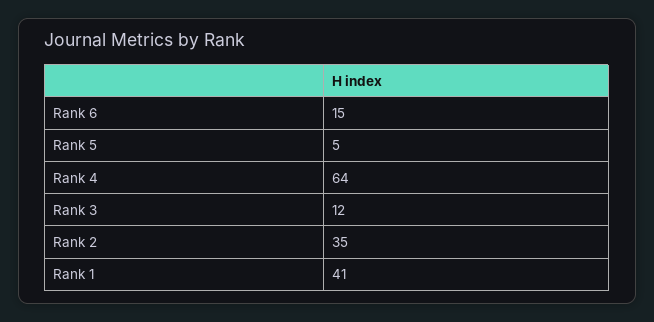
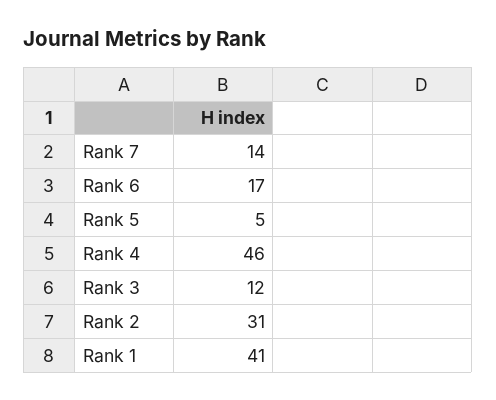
Rank 6: 15 -> 17
Rank 4: 64 -> 46
Rank 2: 35 -> 31
Rank 7: none -> 14

